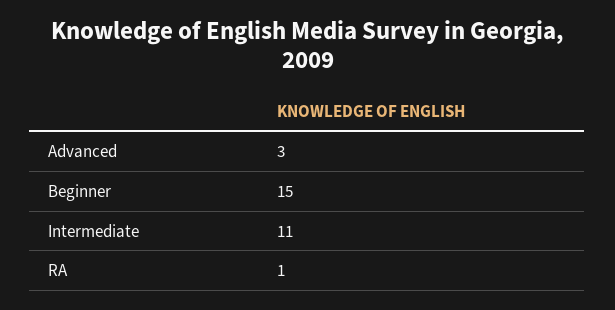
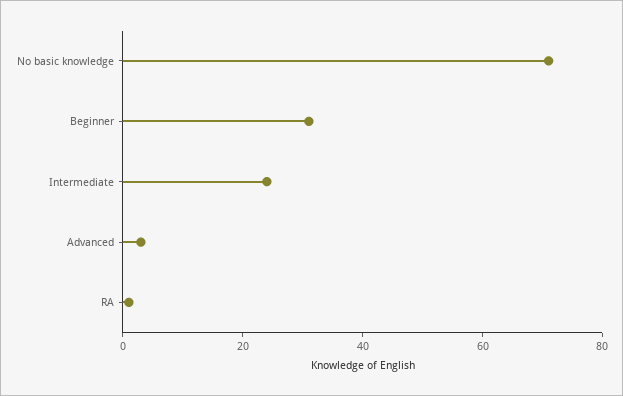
Beginner: 15 -> 30
Intermediate: 11 -> 25
No basic knowledge: none -> 70

